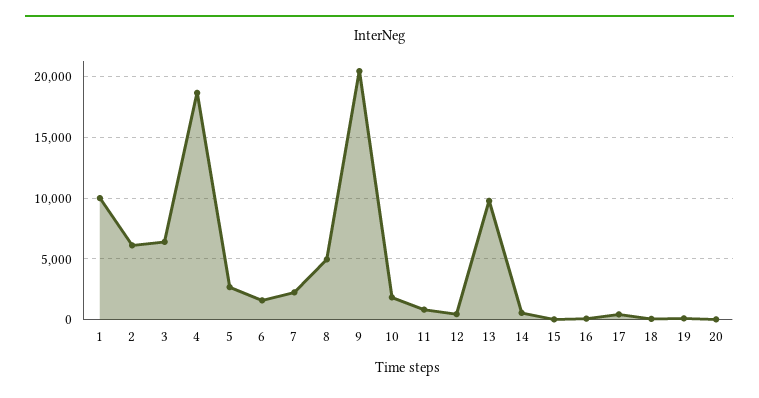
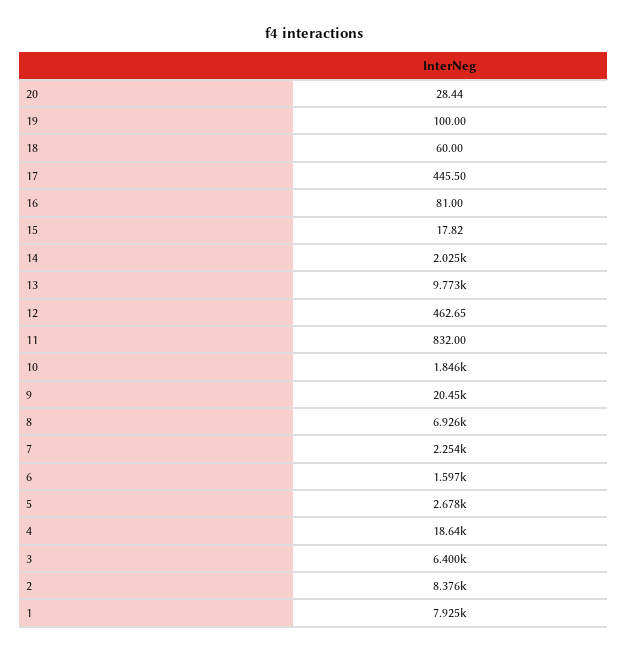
1: 10000 -> 7925
2: 6000 -> 8376
8: 5000 -> 6926
14: 500 -> 2025

